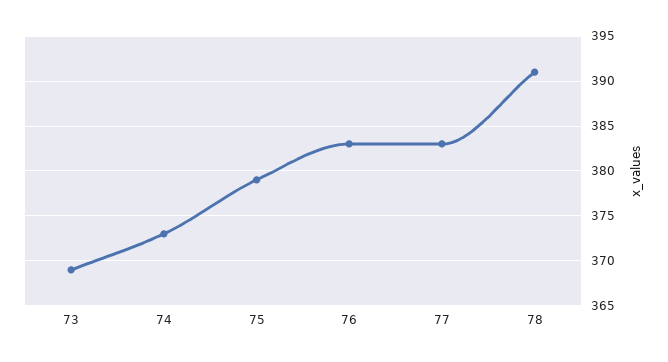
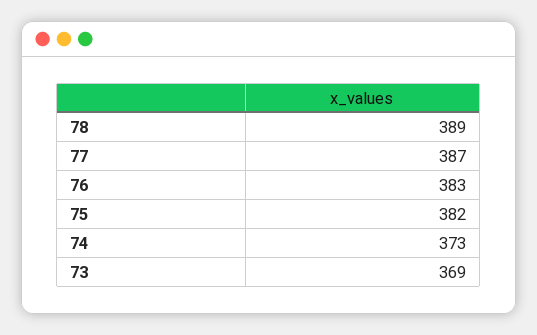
75: 379 -> 382
77: 383 -> 387
78: 391 -> 389

